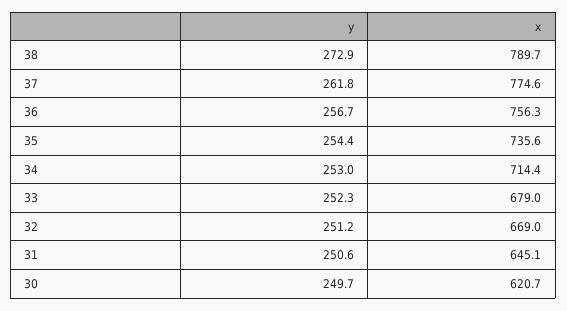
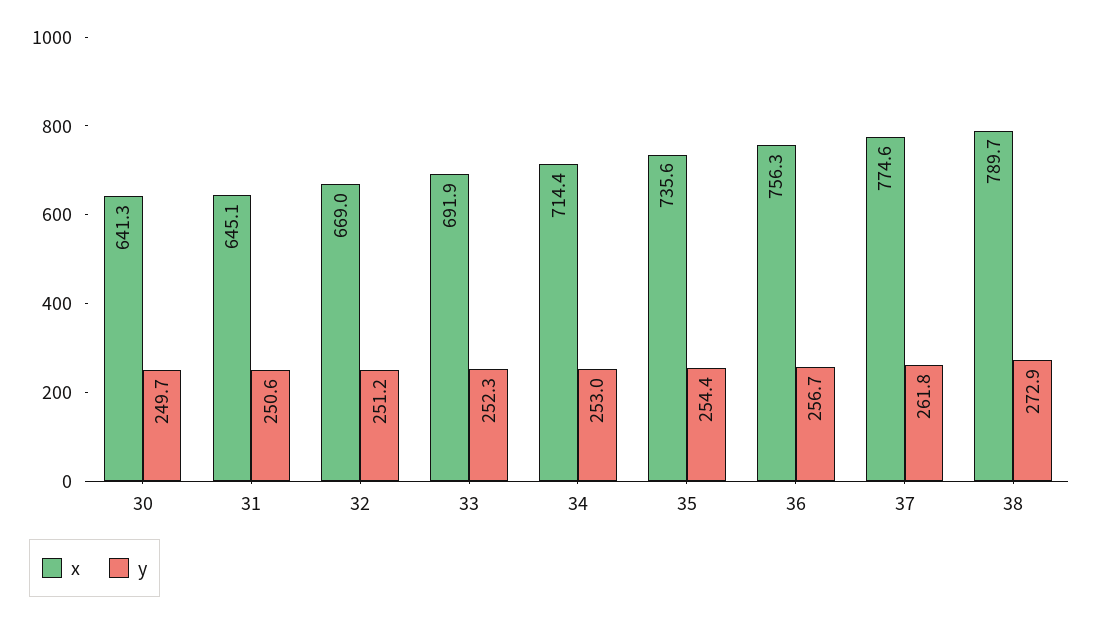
x, 33: 679 -> 691.9
x, 30: 620.7 -> 641.3

